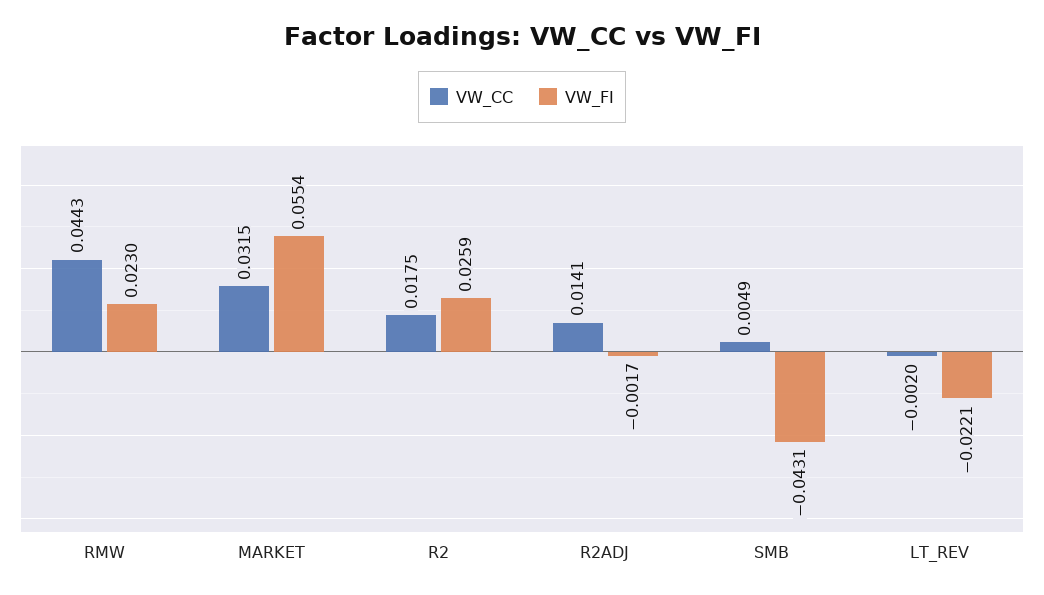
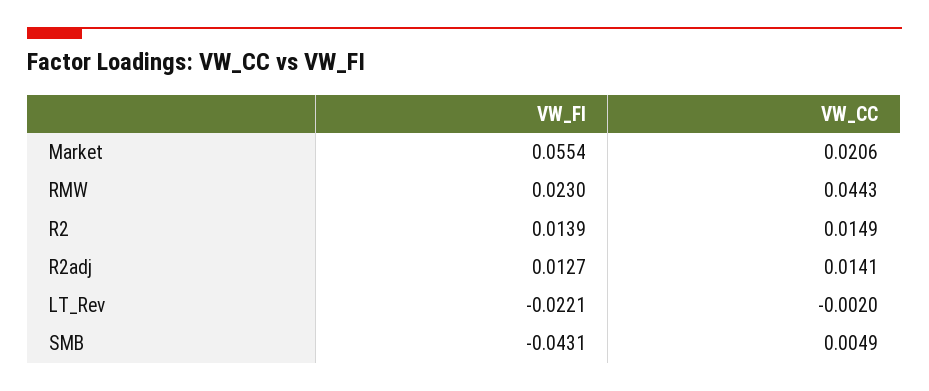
VW_CC, MARKET: 0.0315 -> 0.0206
VW_CC, R2: 0.0175 -> 0.0149
VW_FI, R2: 0.0259 -> 0.0139
VW_FI, R2ADJ: -0.0017 -> 0.0127

